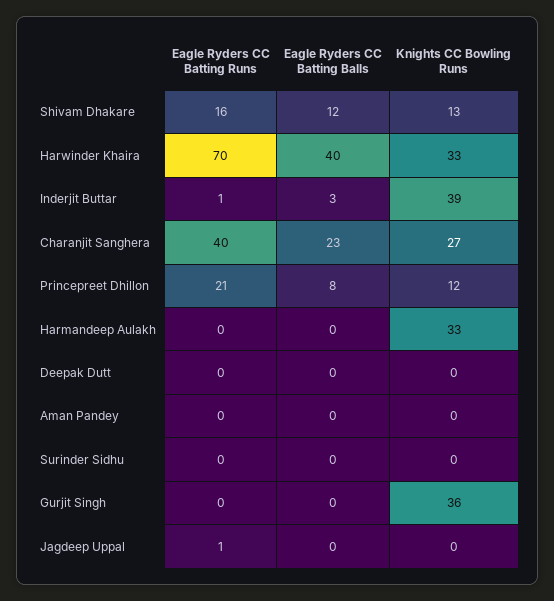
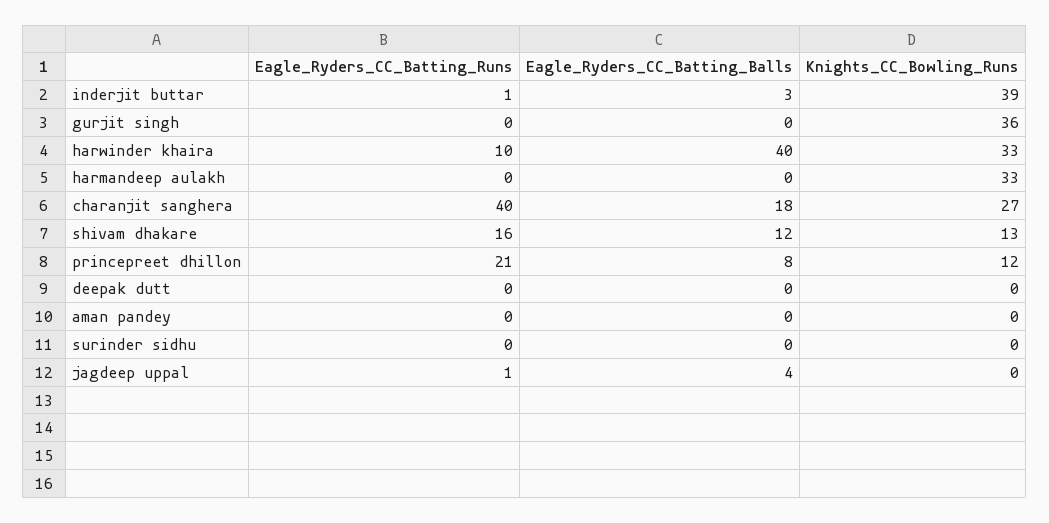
Eagle Ryders CC Batting Runs, Harwinder Khaira: 70 -> 10
Eagle Ryders CC Batting Balls, Charanjit Sanghera: 23 -> 18
Eagle Ryders CC Batting Balls, Jagdeep Uppal: 0 -> 4

